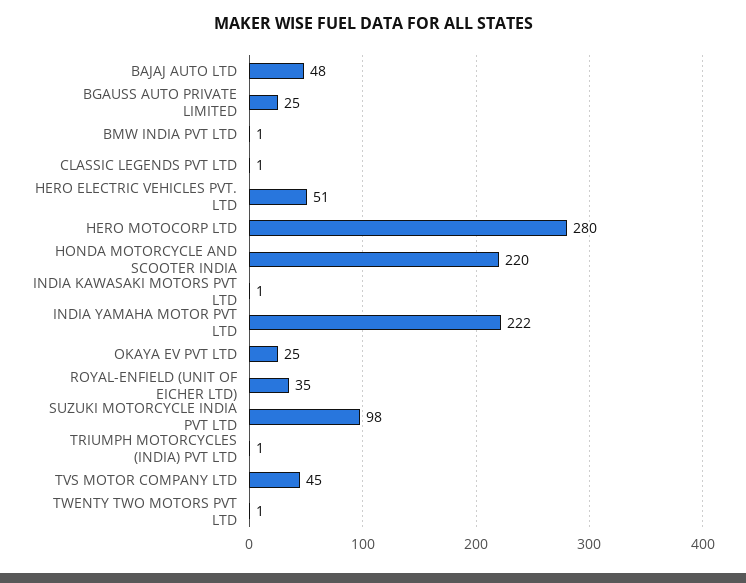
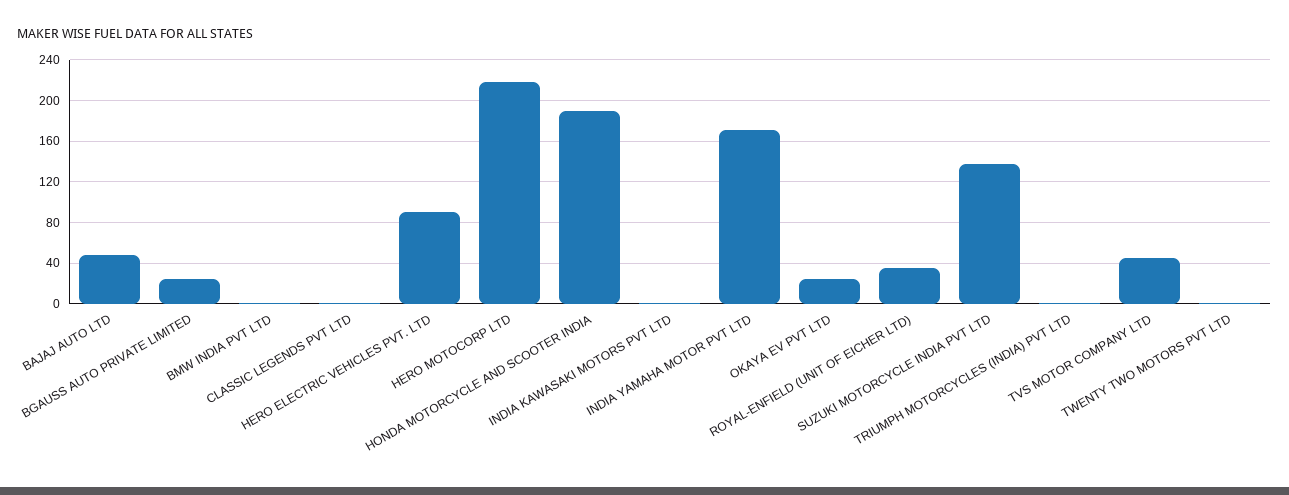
HERO ELECTRIC VEHICLES PVT. LTD: 51 -> 90
HERO MOTOCORP LTD: 280 -> 220
HONDA MOTORCYCLE AND SCOOTER INDIA: 220 -> 190
INDIA YAMAHA MOTOR PVT LTD: 222 -> 170
SUZUKI MOTORCYCLE INDIA PVT LTD: 98 -> 140

